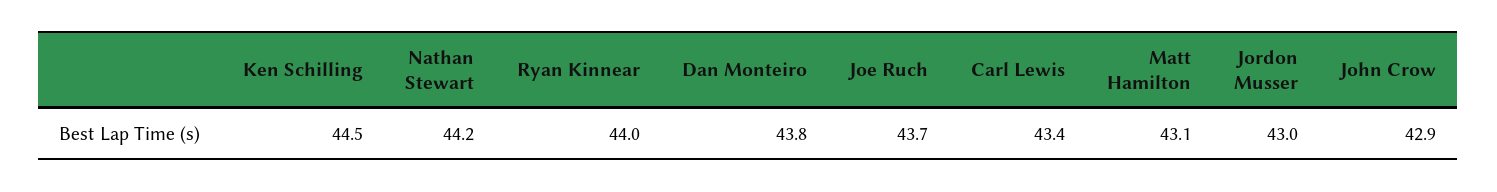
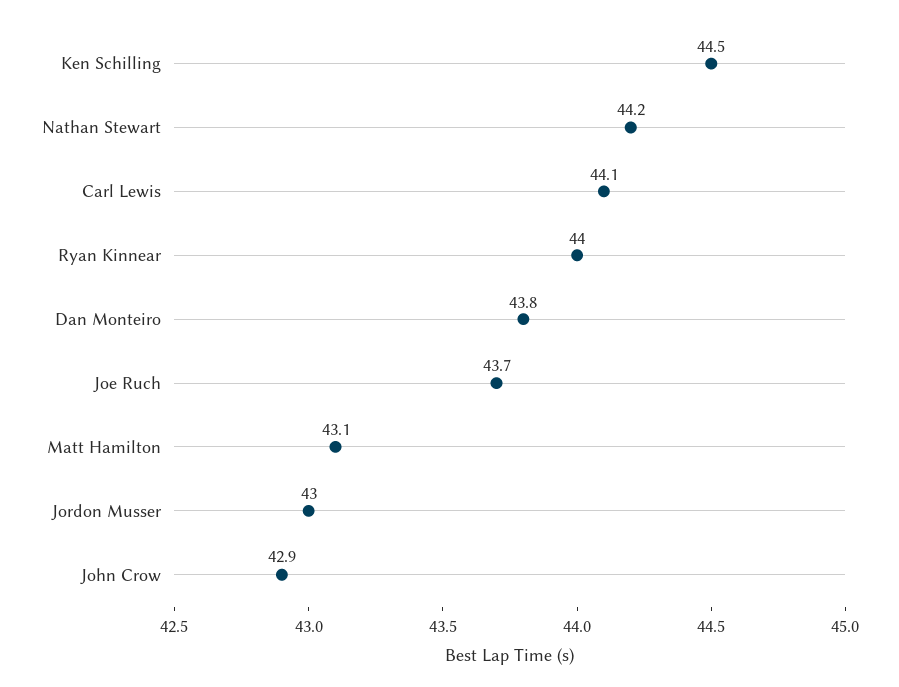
Carl Lewis: 43.4 -> 44.1

